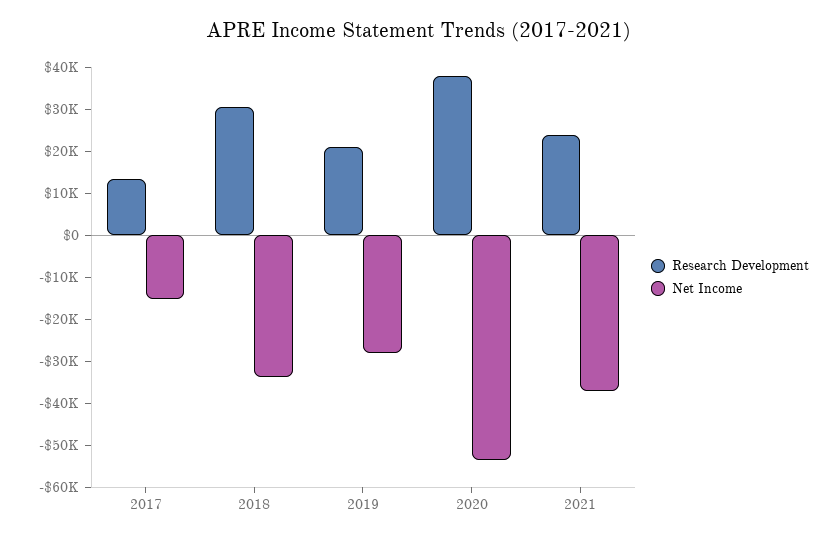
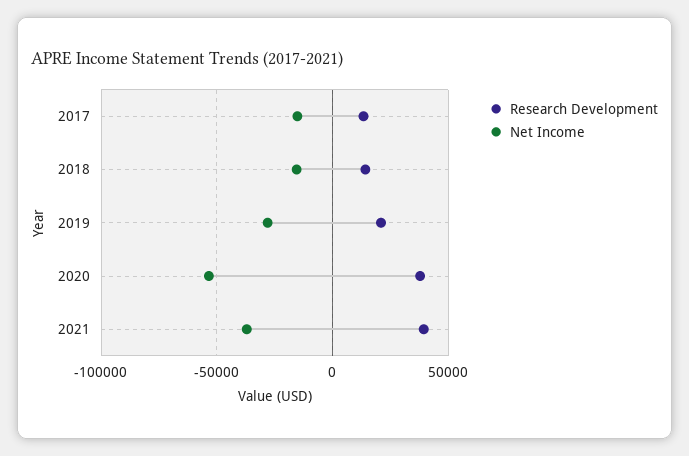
Research Development, 2018: 30000 -> 15000
Net Income, 2018: -34000 -> -15000
Research Development, 2021: 24000 -> 40000

